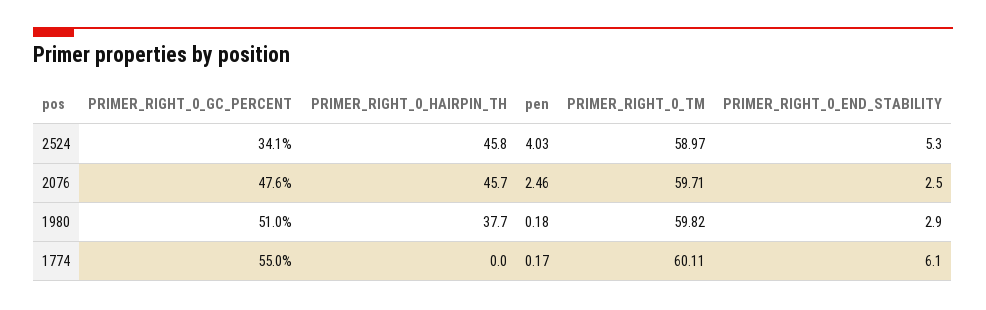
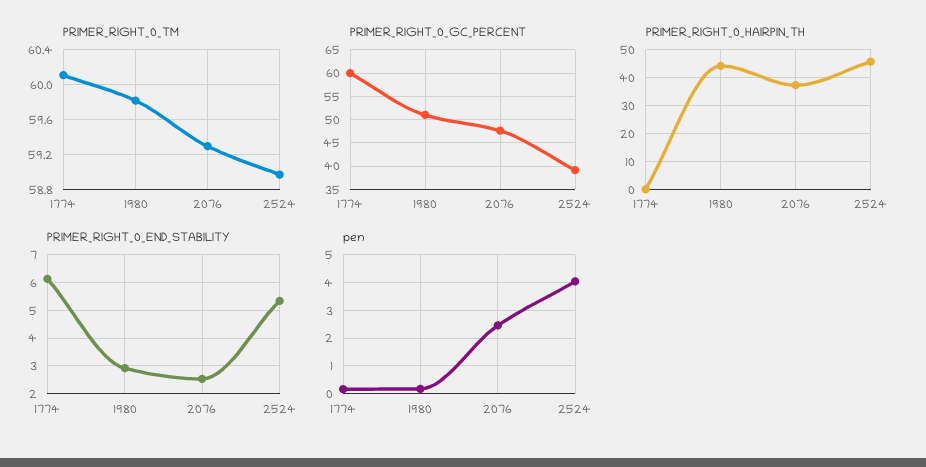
PRIMER_RIGHT_0_GC_PERCENT, 2524: 34.1 -> 40
PRIMER_RIGHT_0_HAIRPIN_TH, 2076: 45.7 -> 37.5
PRIMER_RIGHT_0_TM, 2076: 59.71 -> 59.3
PRIMER_RIGHT_0_HAIRPIN_TH, 1980: 37.7 -> 45
PRIMER_RIGHT_0_GC_PERCENT, 1774: 55 -> 60

